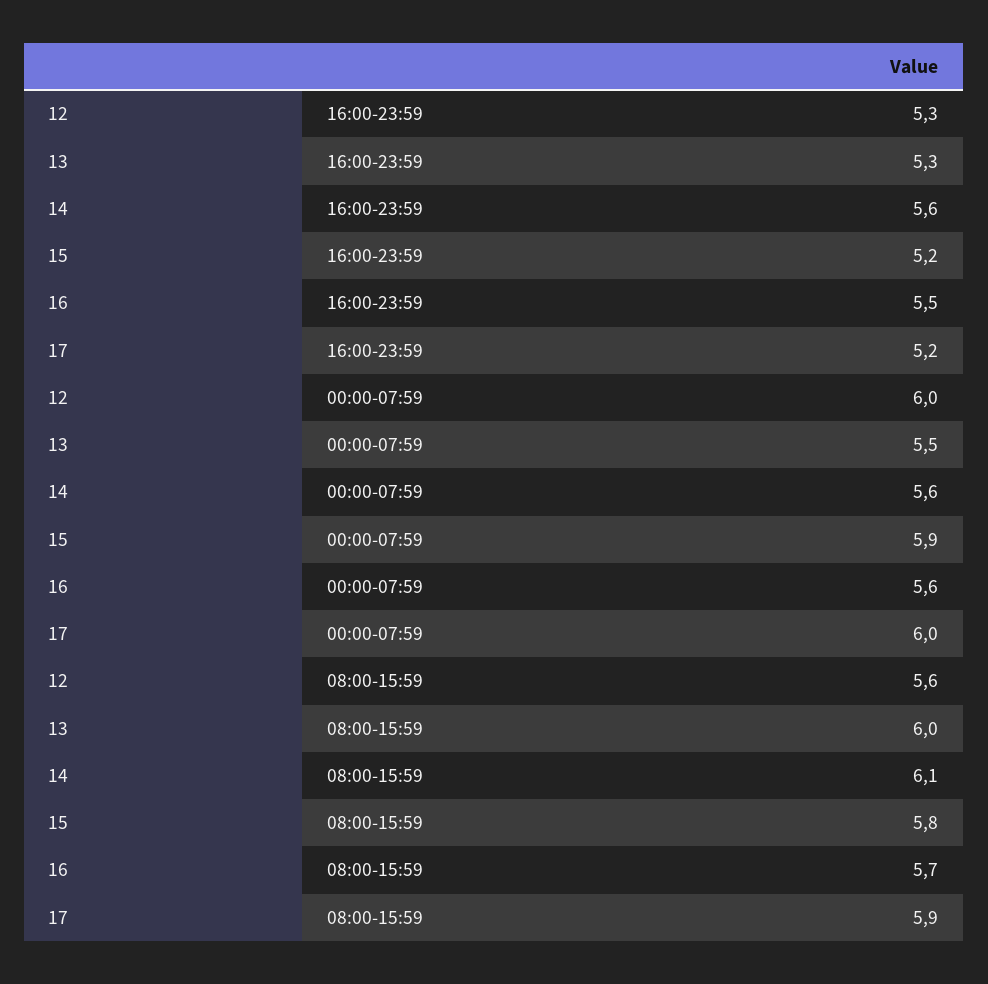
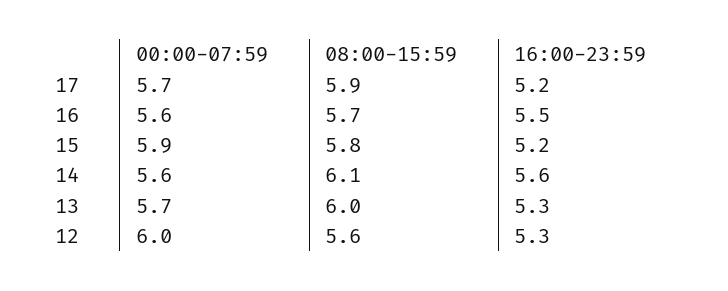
13, 00:00-07:59: 5.5 -> 5.7
17, 00:00-07:59: 6 -> 5.7

